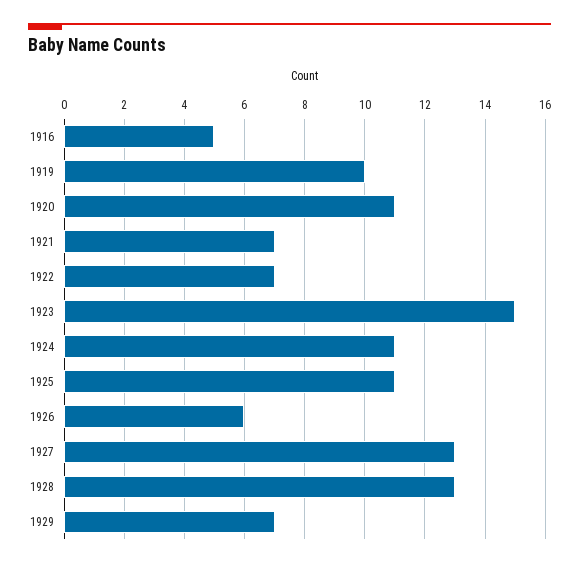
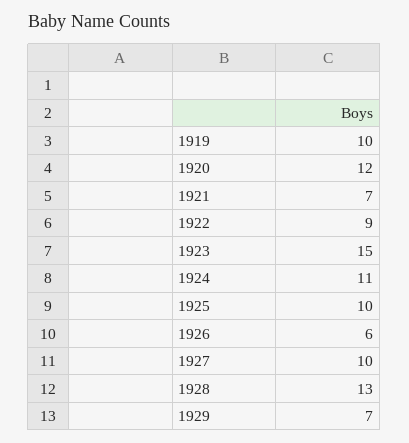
1916: 5 -> none
1920: 11 -> 12
1922: 7 -> 9
1925: 11 -> 10
1927: 13 -> 10

